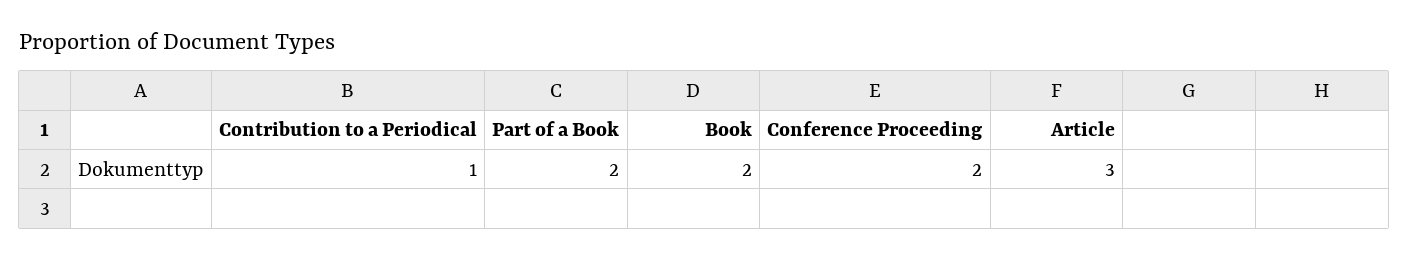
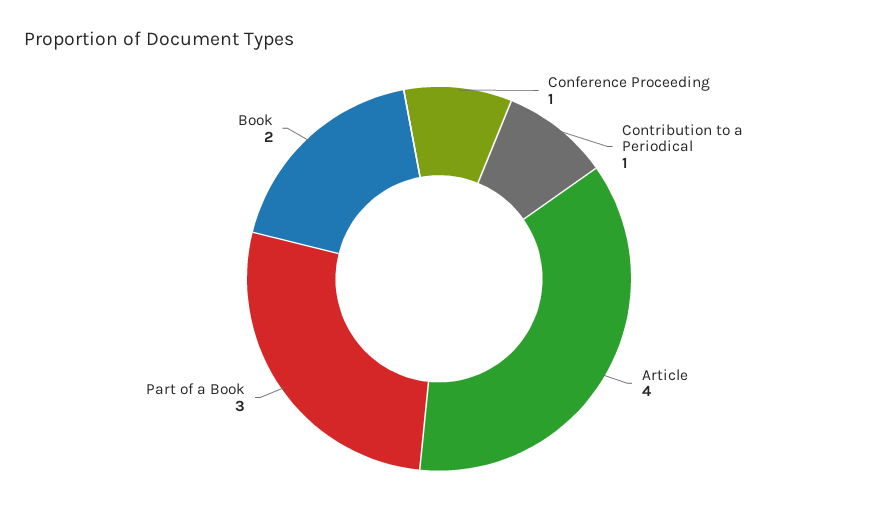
Part of a Book: 2 -> 3
Conference Proceeding: 2 -> 1
Article: 3 -> 4

